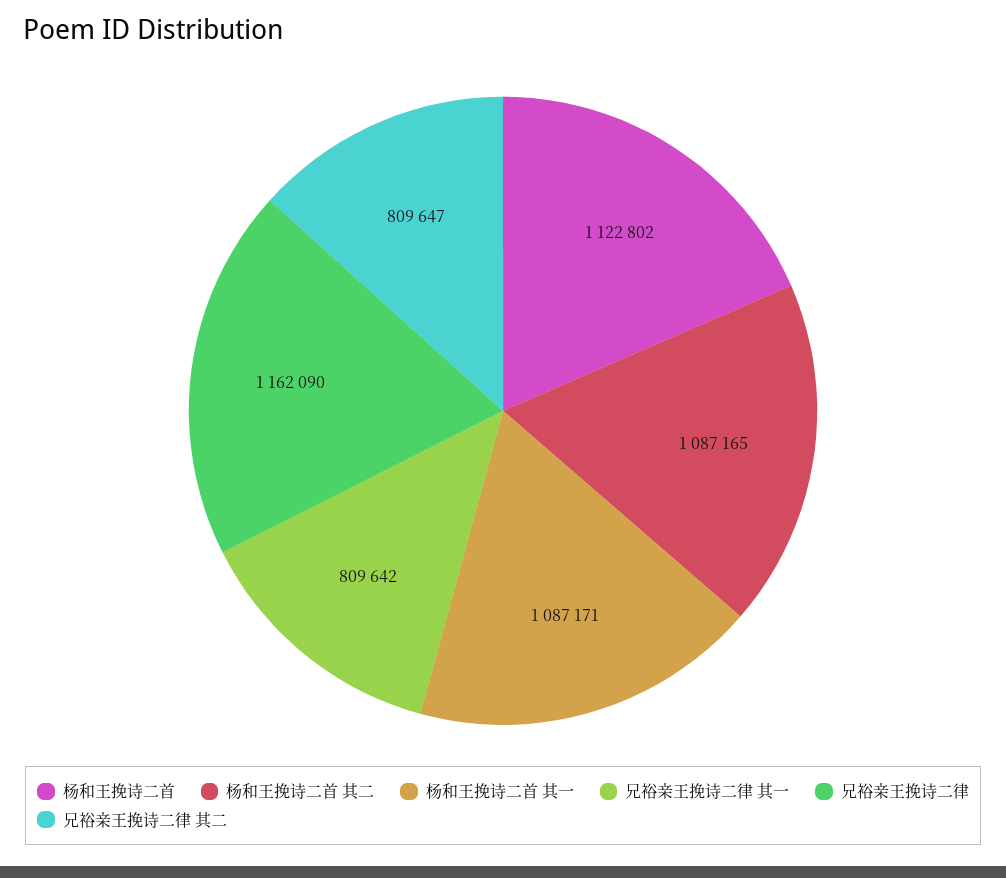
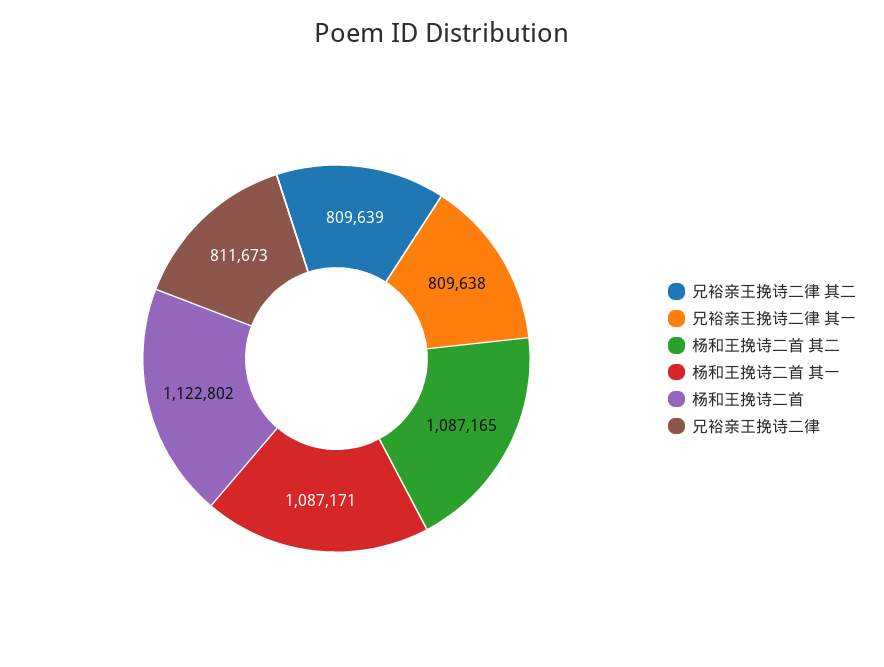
兄裕亲王挽诗二律 其一: 809642 -> 809638
兄裕亲王挽诗二律: 1162090 -> 811673
兄裕亲王挽诗二律 其二: 809647 -> 809639

